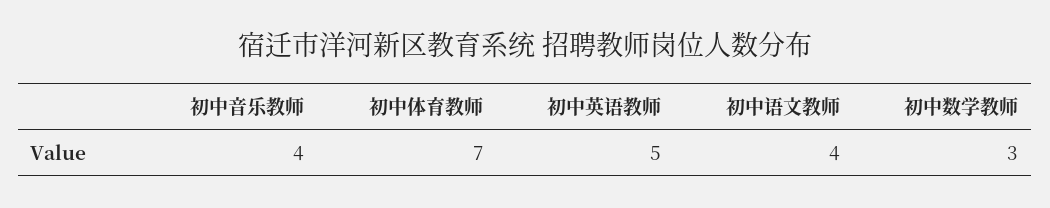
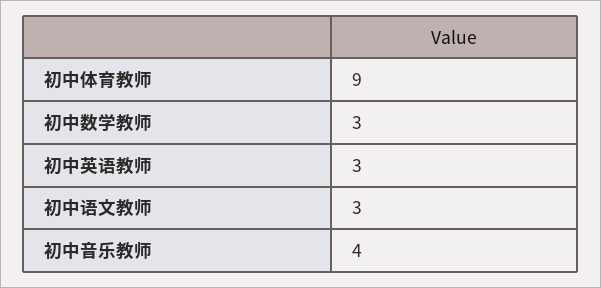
初中体育教师: 7 -> 9
初中英语教师: 5 -> 3
初中语文教师: 4 -> 3

